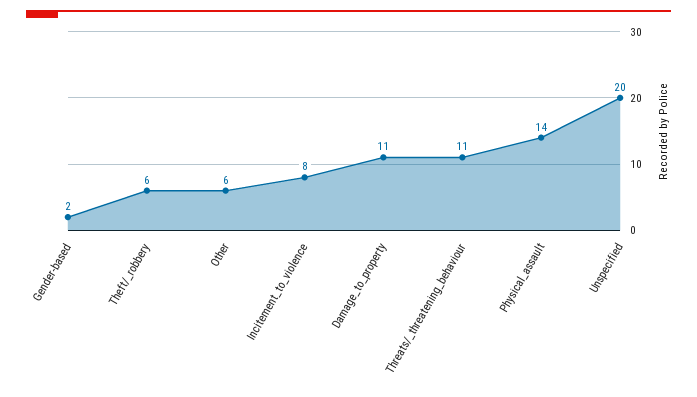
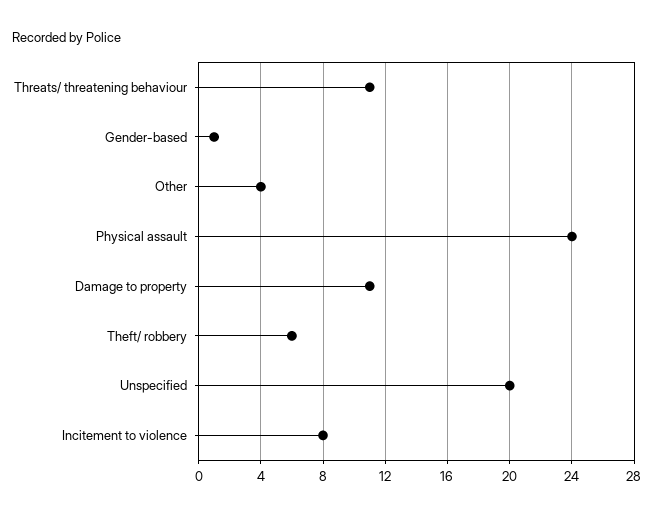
Gender-based: 2 -> 1
Other: 6 -> 4
Physical_assault: 14 -> 24

